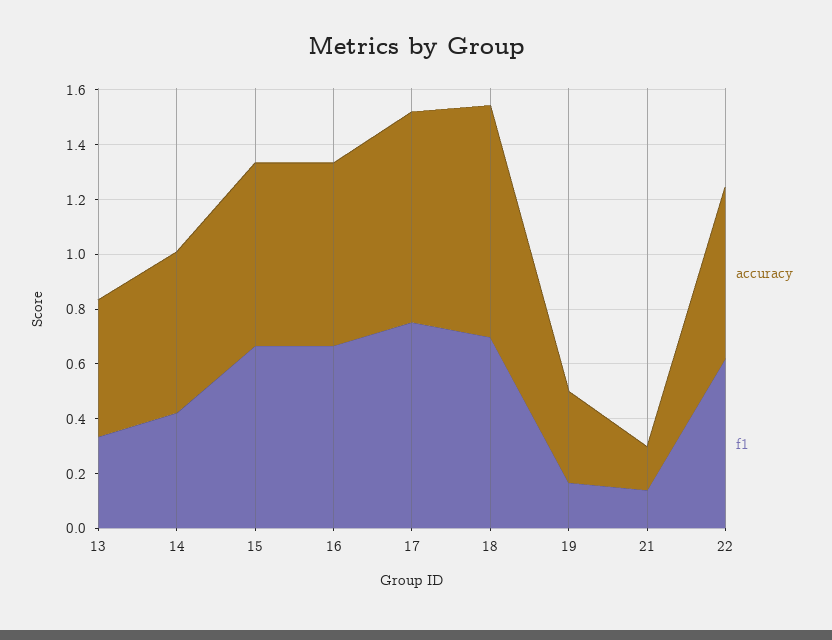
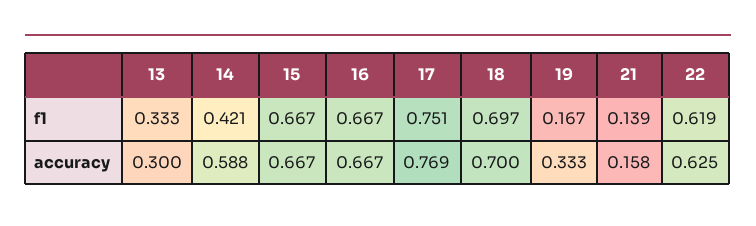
accuracy, 13: 0.5 -> 0.3
accuracy, 18: 0.85 -> 0.7

